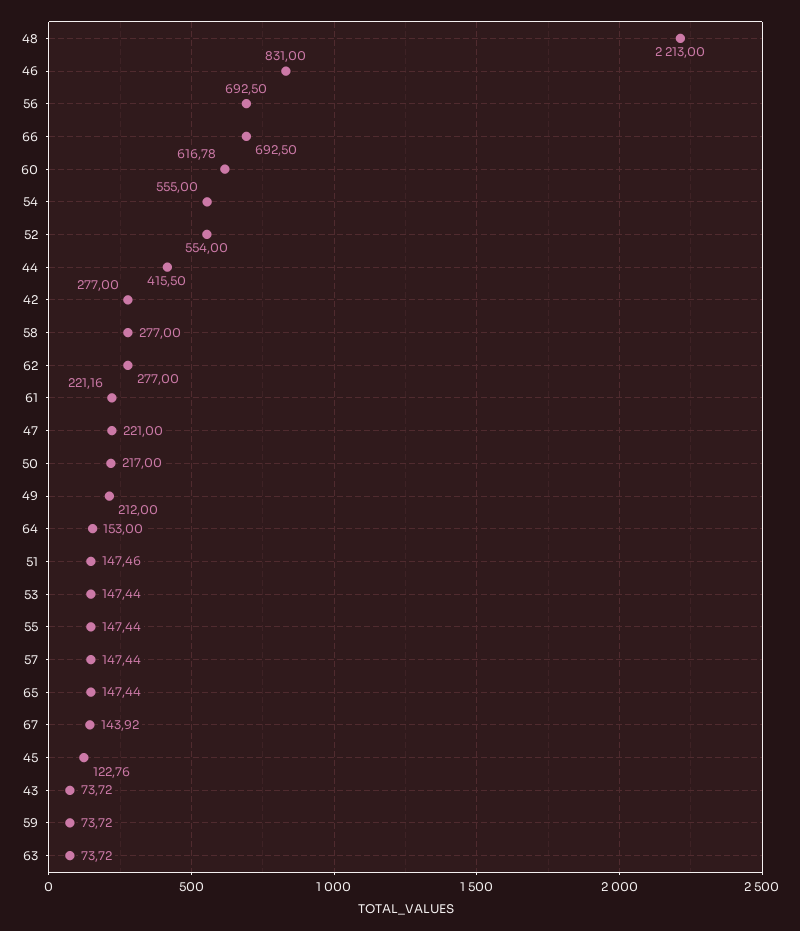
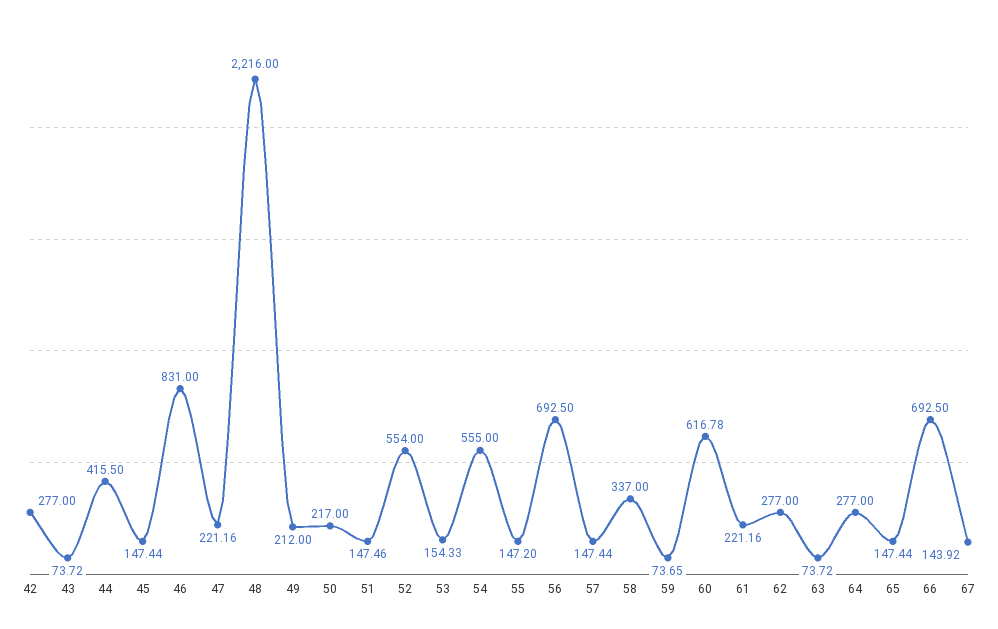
48: 2213 -> 2216
58: 277 -> 337
47: 221 -> 221.16
64: 153 -> 277
53: 147.44 -> 154.33
55: 147.44 -> 147.2
45: 122.76 -> 147.44
59: 73.72 -> 73.65

